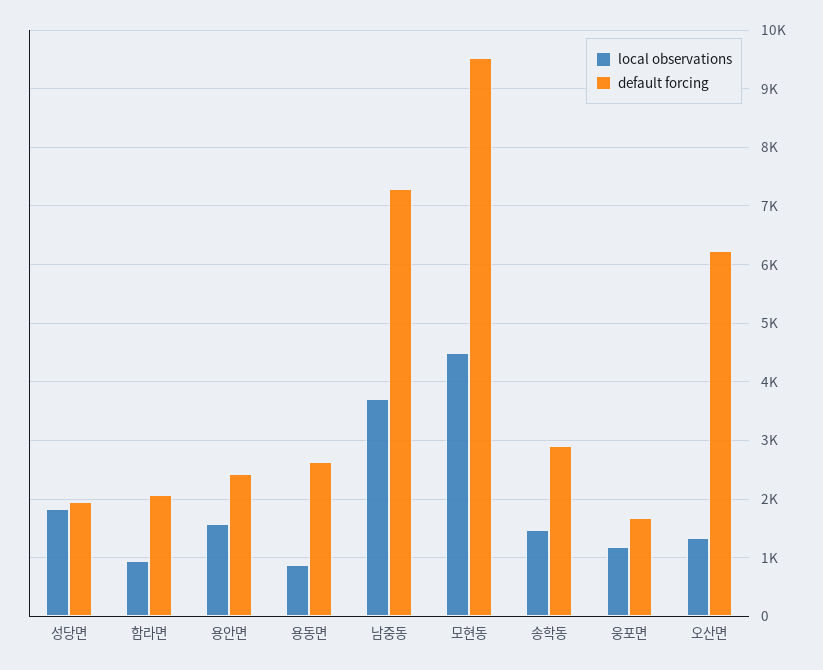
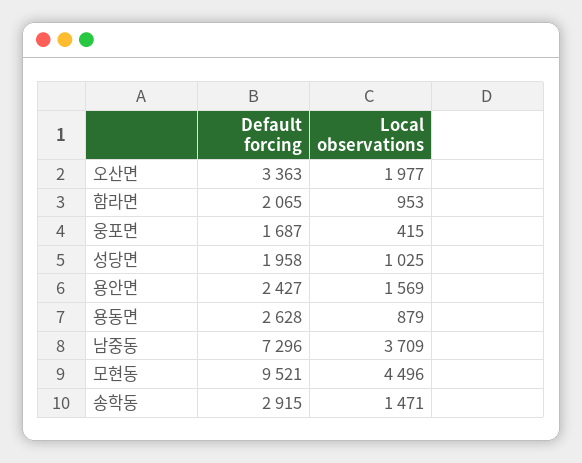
local observations, 성당면: 1800 -> 1025
local observations, 웅포면: 1200 -> 415
local observations, 오산면: 1400 -> 1977
default forcing, 오산면: 6200 -> 3363

